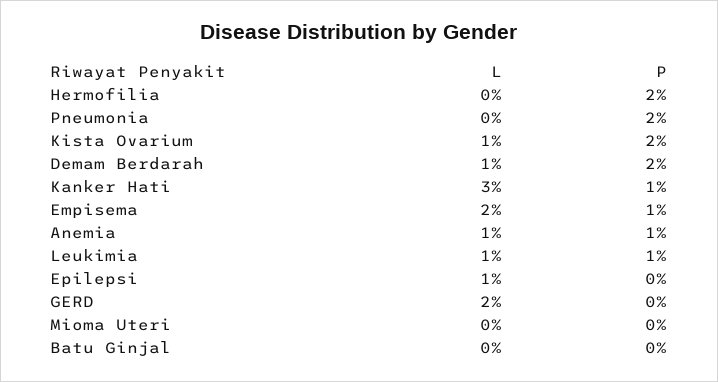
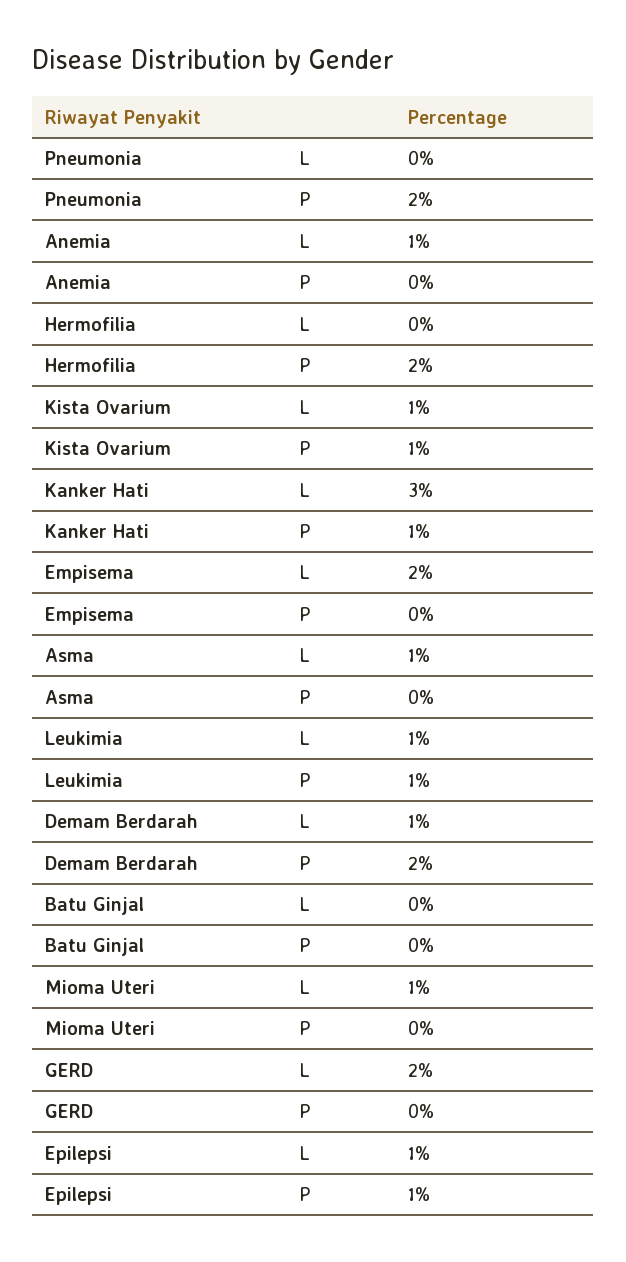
P, Kista Ovarium: 2 -> 1
P, Empisema: 1 -> 0
P, Anemia: 1 -> 0
P, Epilepsi: 0 -> 1
L, Mioma Uteri: 0 -> 1
L, Asma: none -> 1
P, Asma: none -> 0

